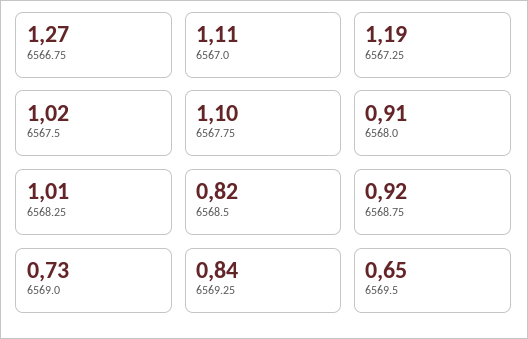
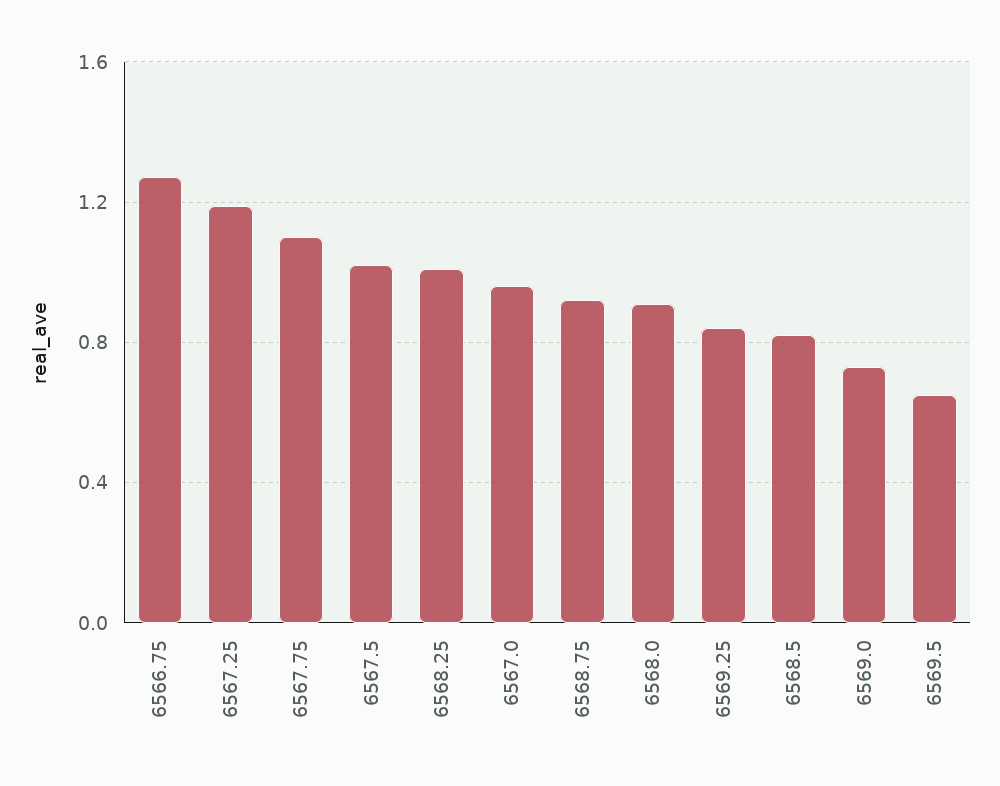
6567.0: 1.11 -> 0.95

